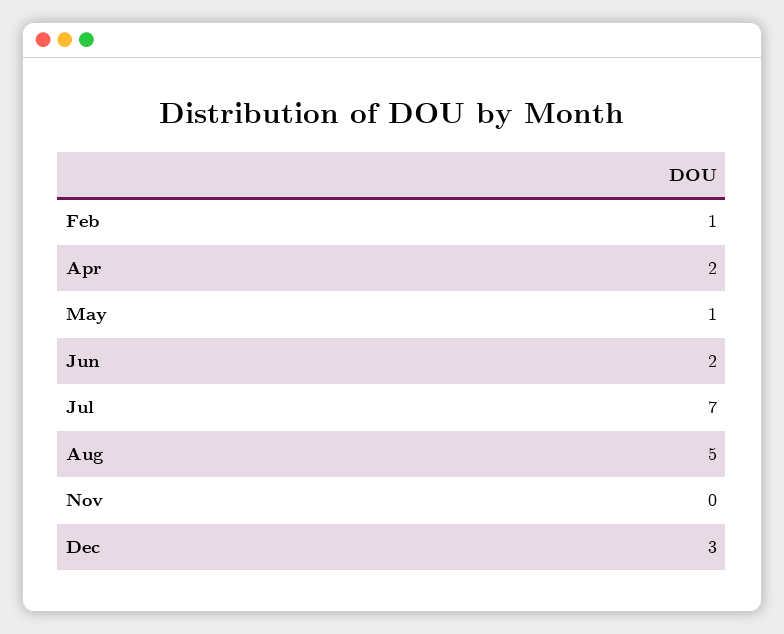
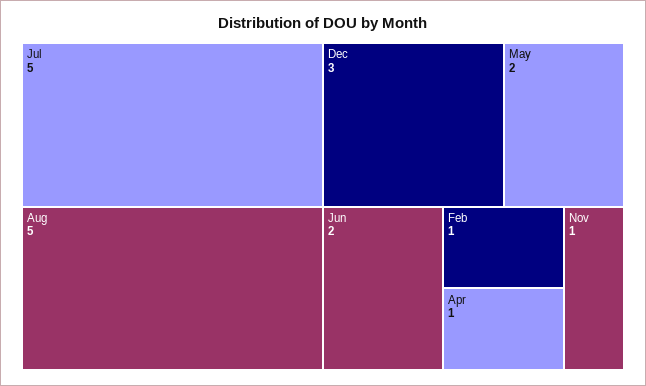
Apr: 2 -> 1
May: 1 -> 2
Jul: 7 -> 5
Nov: 0 -> 1

